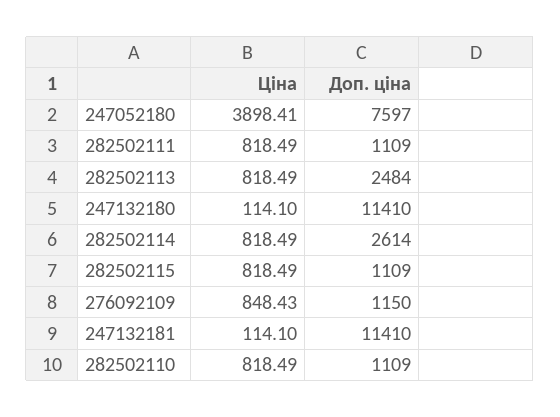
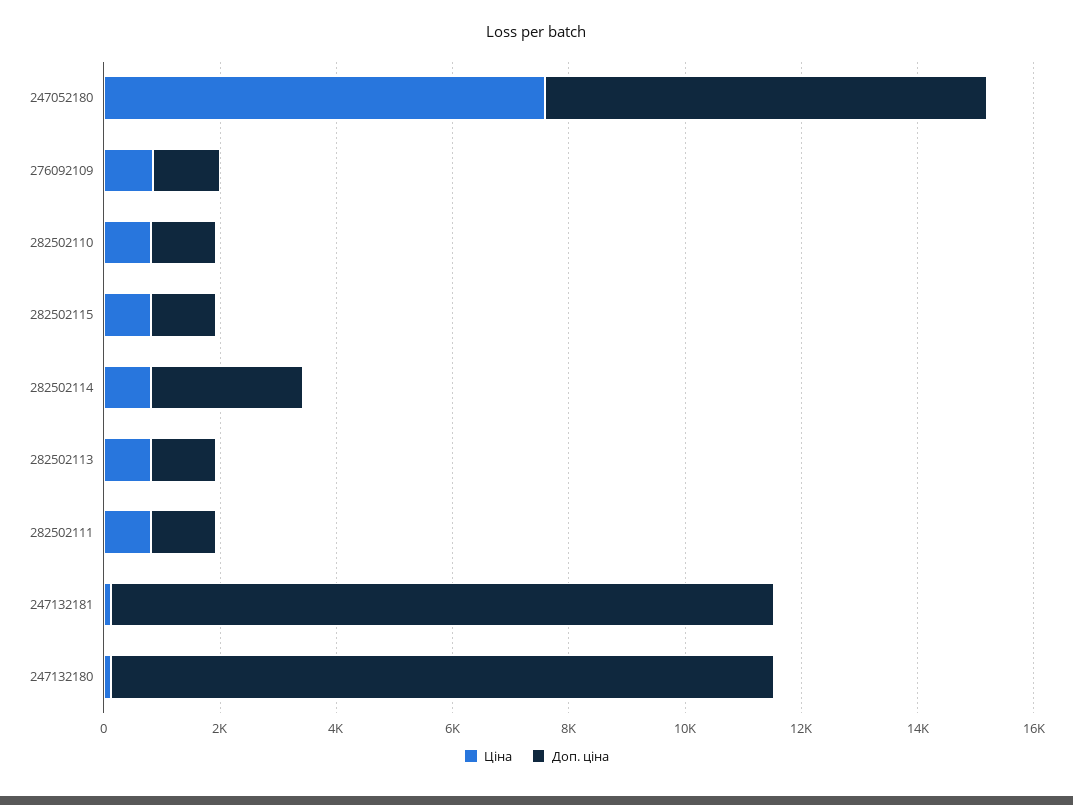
Ціна, 247052180: 3898.41 -> 7500
Доп. ціна, 282502113: 2484 -> 1000

